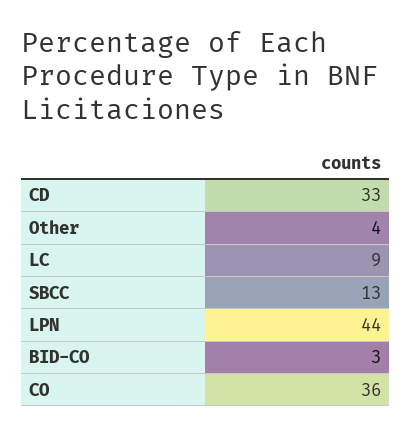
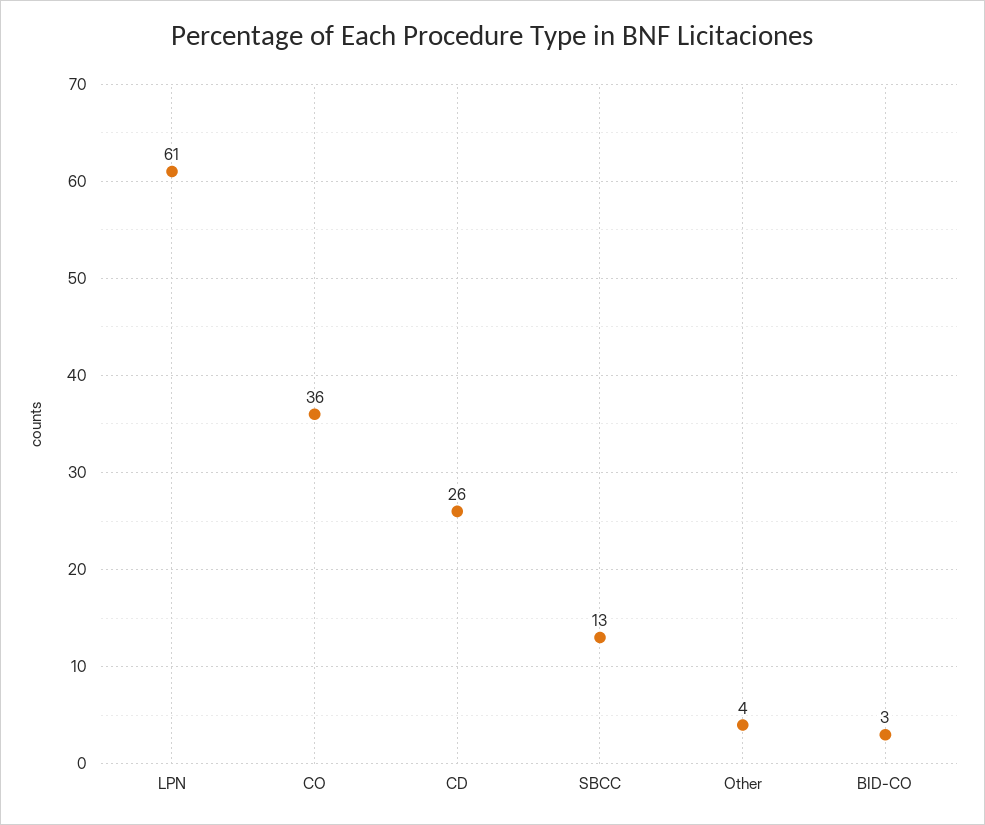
CD: 33 -> 26
LC: 9 -> none
LPN: 44 -> 61

